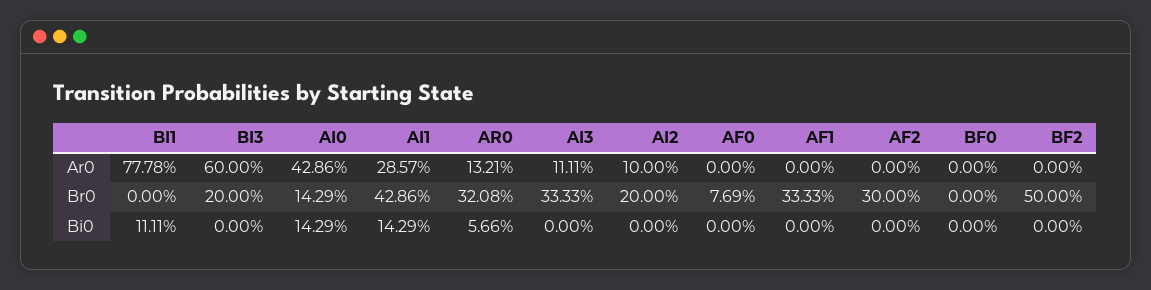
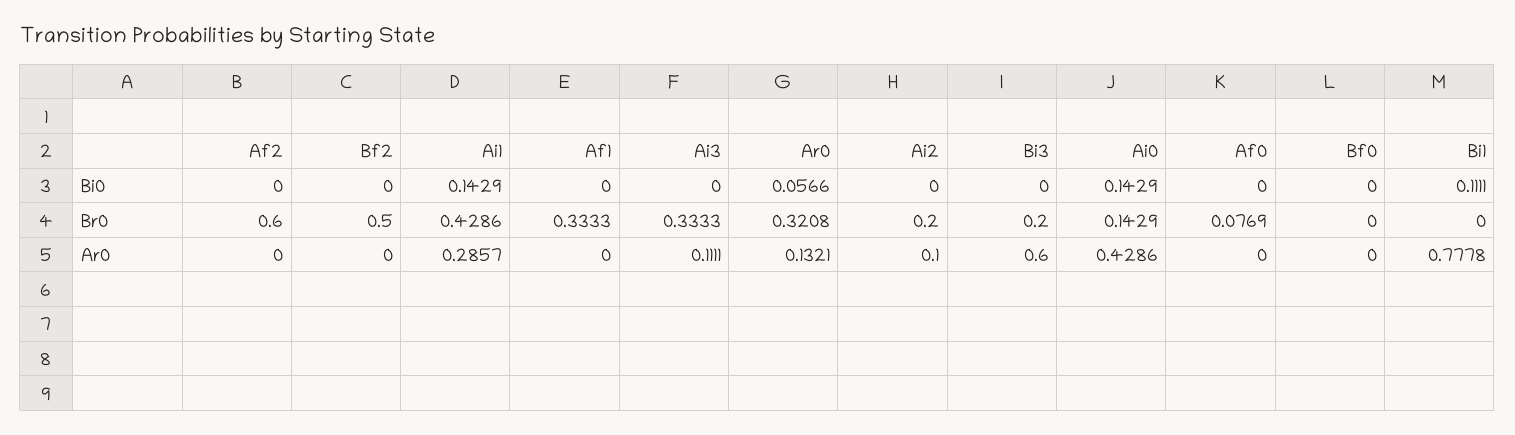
AF2, Br0: 0.3 -> 0.6

